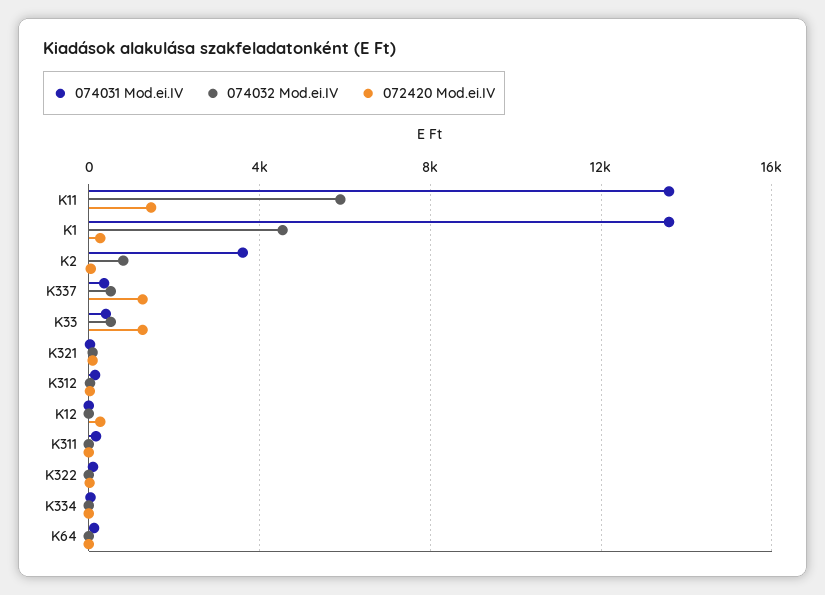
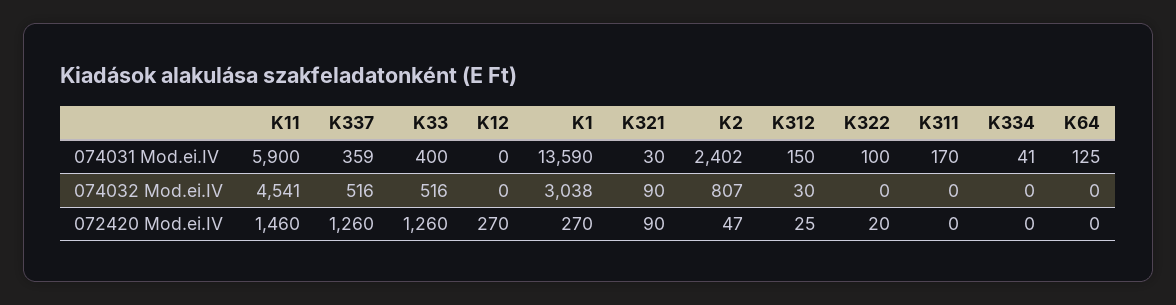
074031 Mod.ei.IV, K11: 13500 -> 5900
074032 Mod.ei.IV, K11: 6000 -> 4541
074032 Mod.ei.IV, K1: 4500 -> 3038
074031 Mod.ei.IV, K2: 3500 -> 2402

